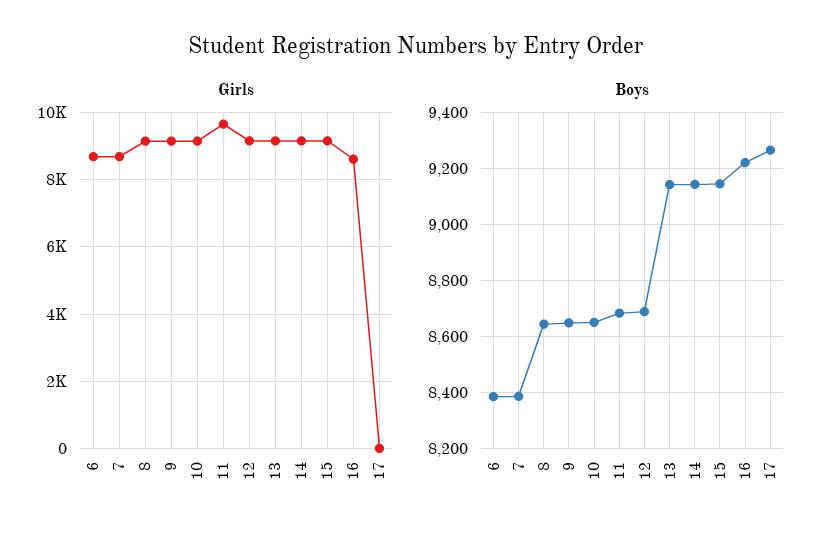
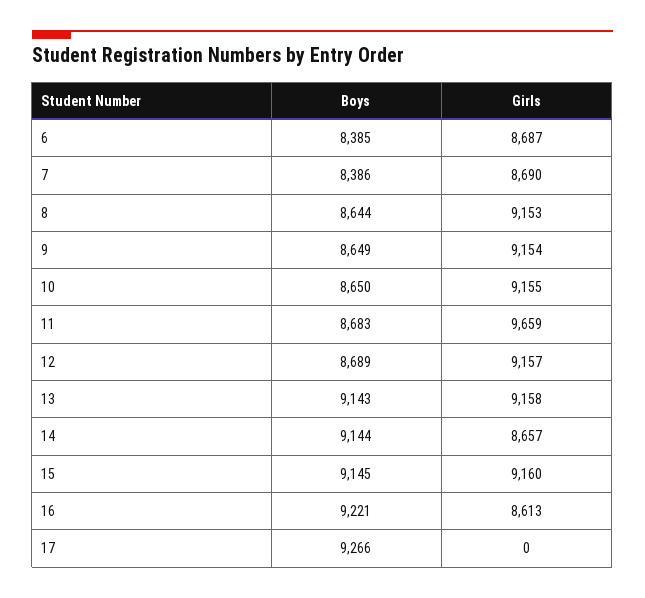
Girls, 14: 9200 -> 8657

